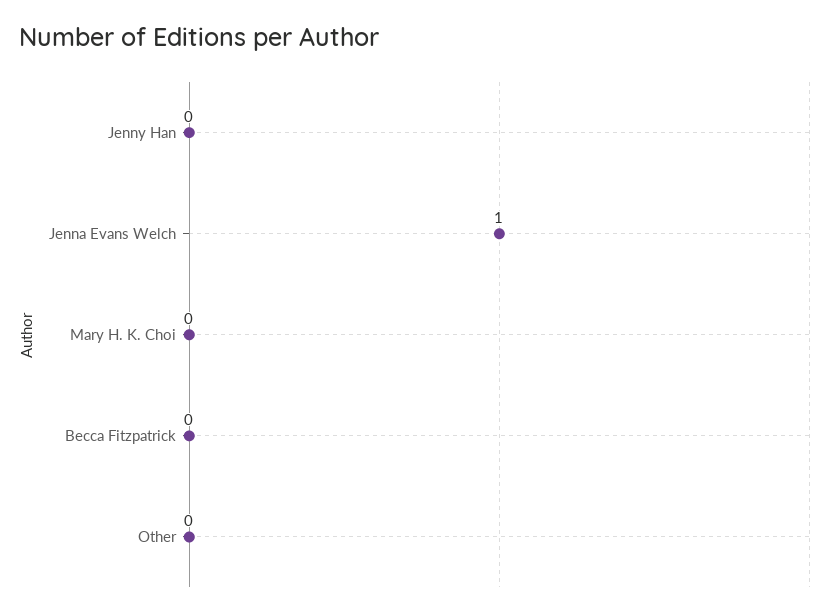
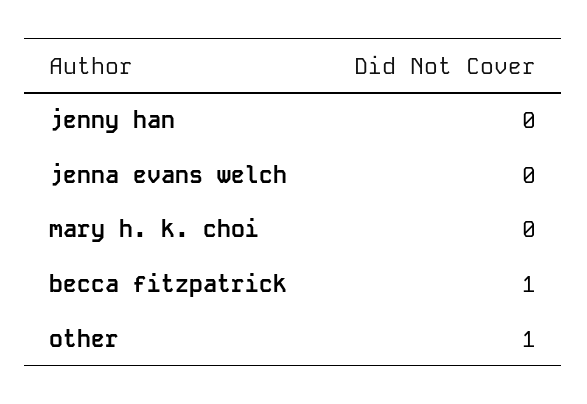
Jenna Evans Welch: 1 -> 0
Becca Fitzpatrick: 0 -> 1
Other: 0 -> 1

